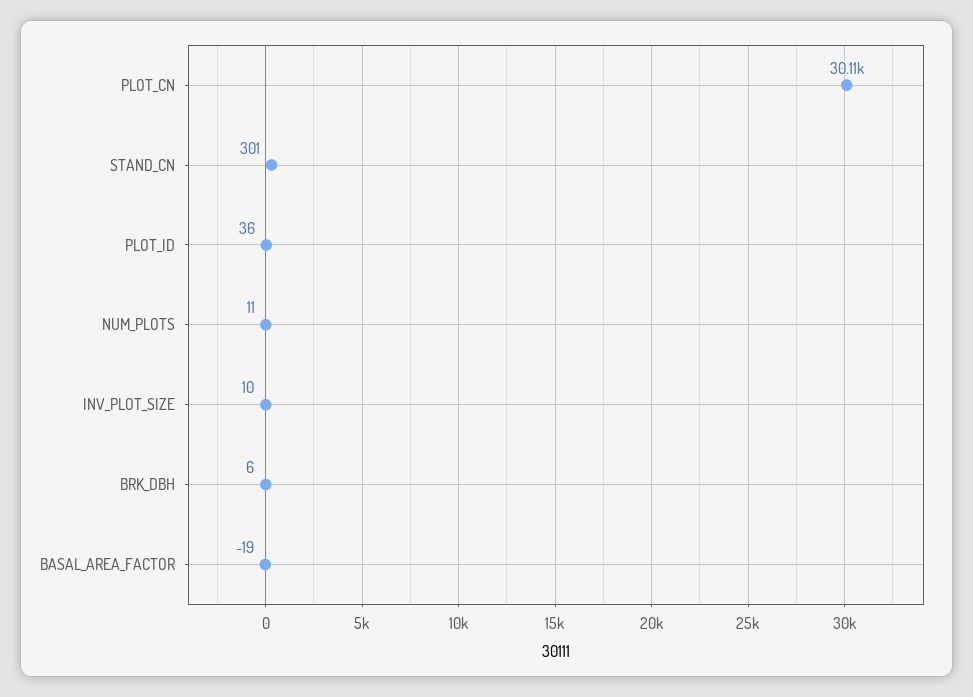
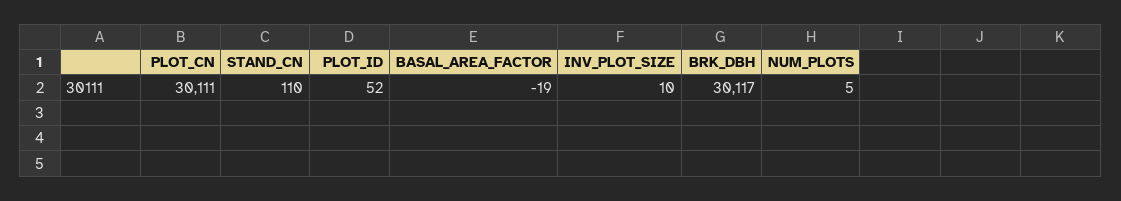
STAND_CN: 301 -> 110
PLOT_ID: 36 -> 52
NUM_PLOTS: 11 -> 5
BRK_DBH: 6 -> 30117

